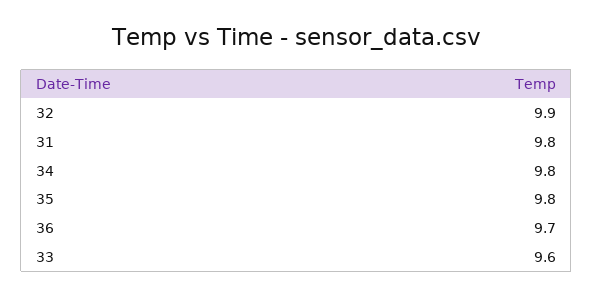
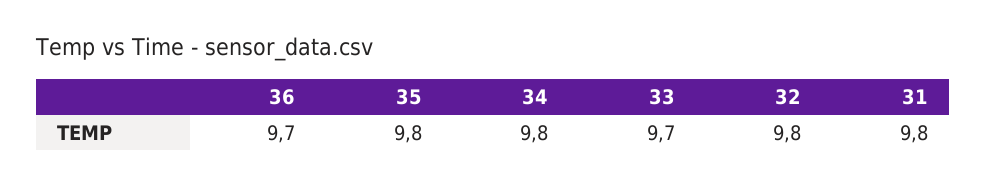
32: 9.9 -> 9.8
33: 9.6 -> 9.7

